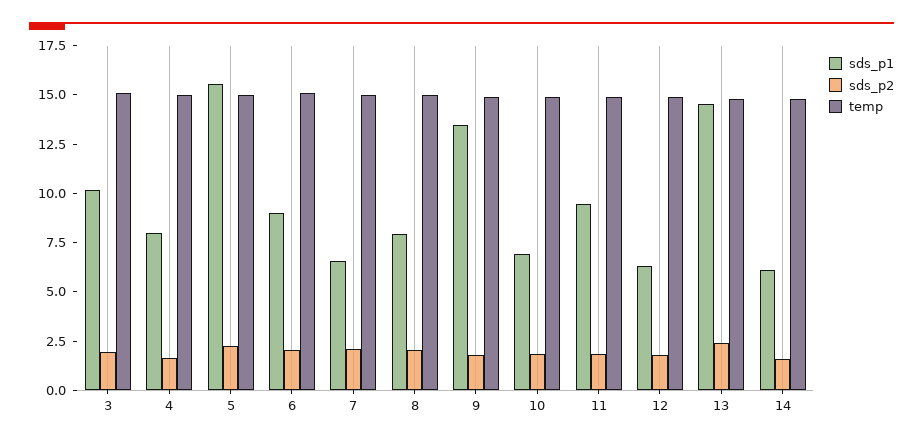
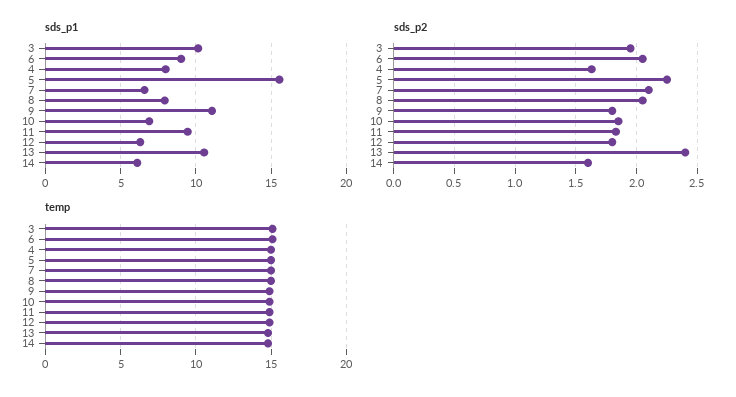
sds_p1, 9: 13.5 -> 11
sds_p1, 13: 14.5 -> 10.5

